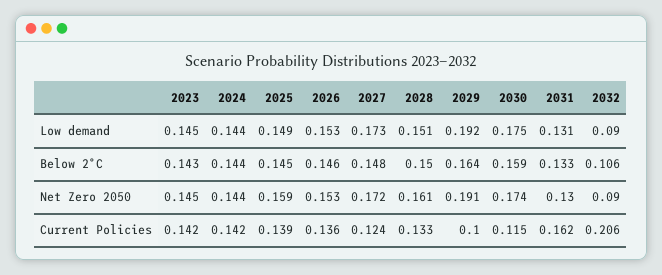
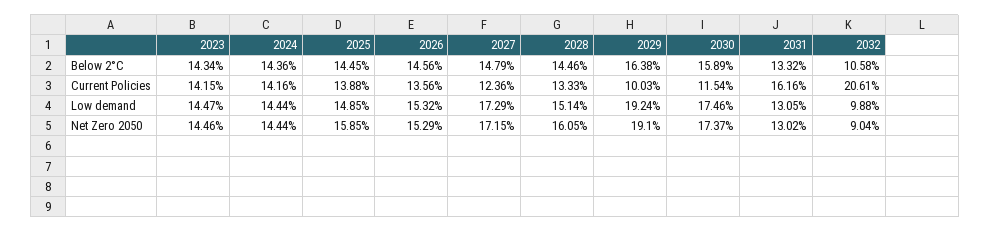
2032, Low demand: 0.09 -> 0.0988
2028, Below 2°C: 0.15 -> 0.1446

